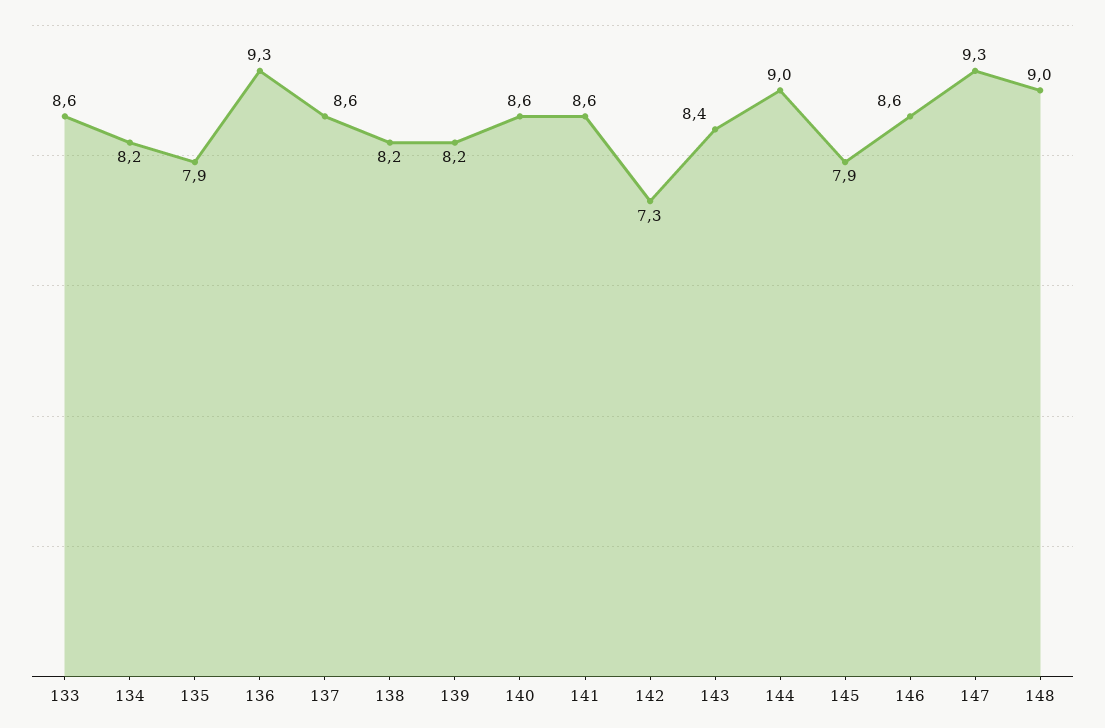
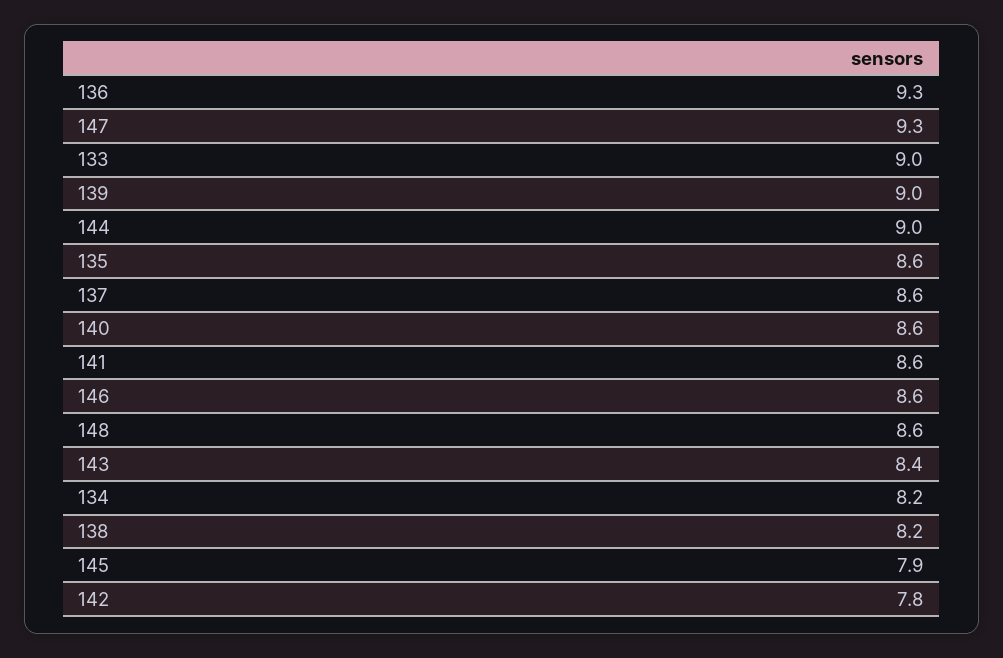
133: 8.6 -> 9
135: 7.9 -> 8.6
139: 8.2 -> 9
142: 7.3 -> 7.8
148: 9 -> 8.6

